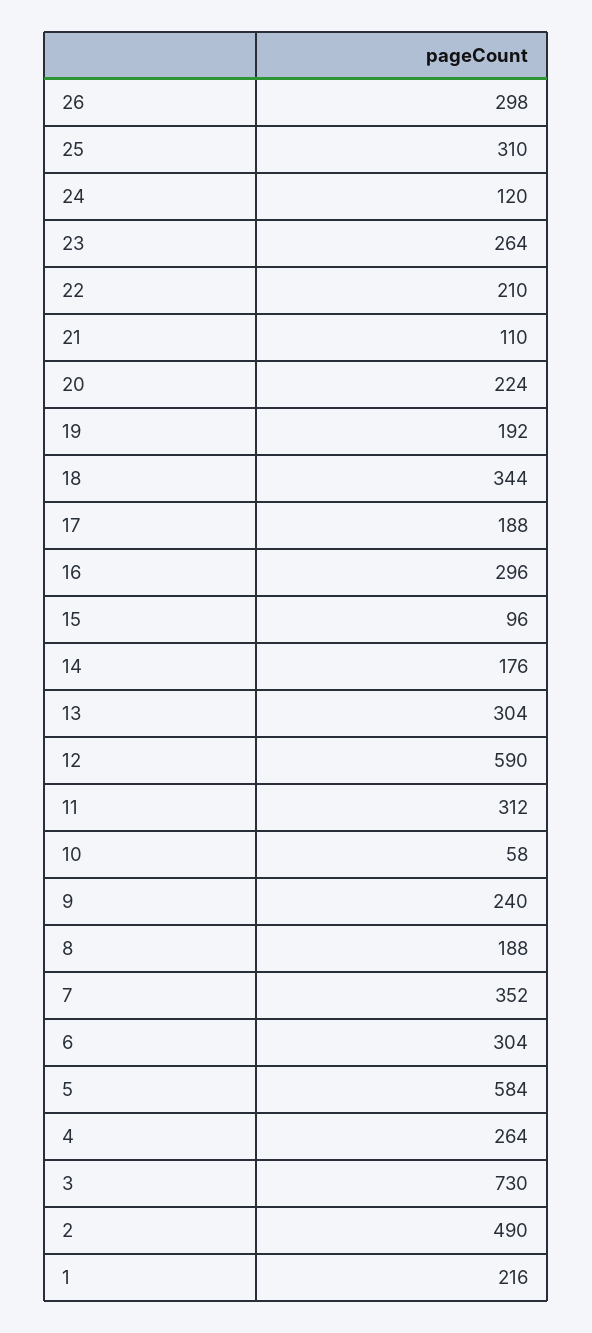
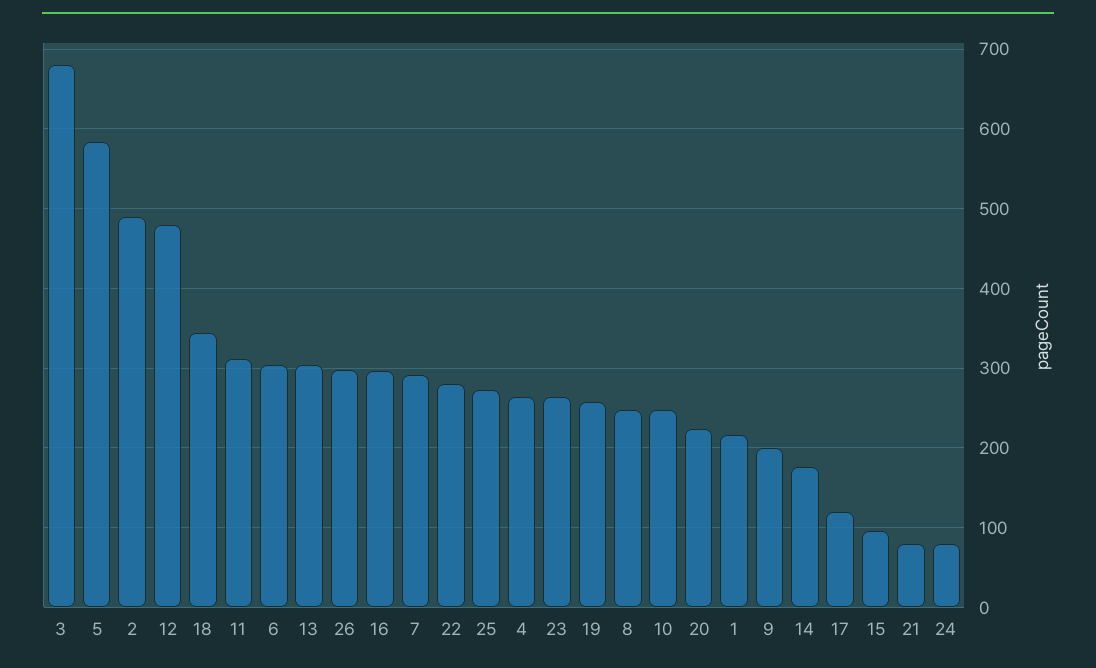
25: 310 -> 270
24: 120 -> 80
22: 210 -> 280
21: 110 -> 80
19: 192 -> 260
17: 188 -> 120
12: 590 -> 480
10: 58 -> 250
9: 240 -> 200
8: 188 -> 250
7: 352 -> 290
3: 730 -> 680

